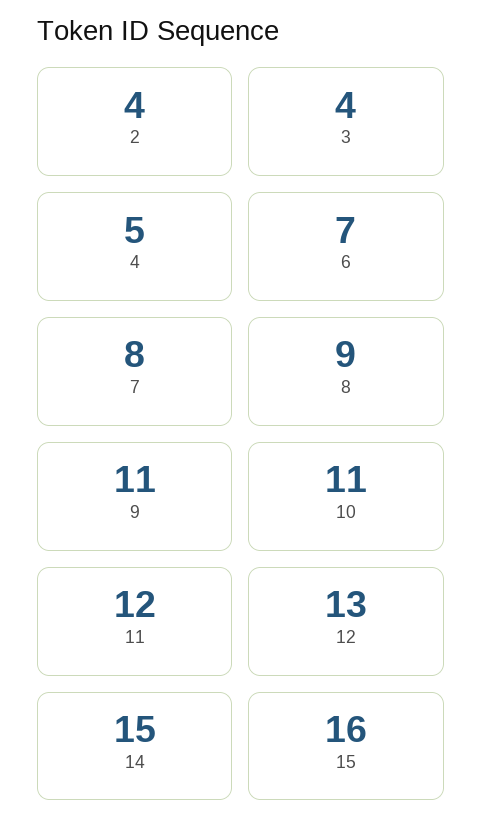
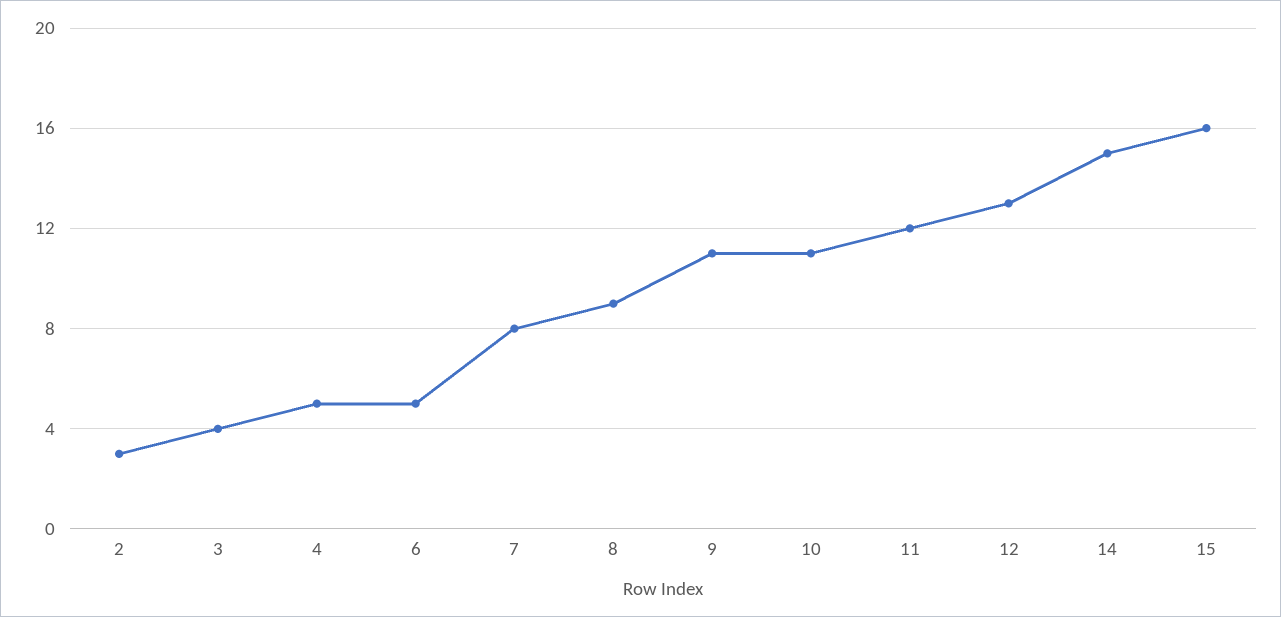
2: 4 -> 3
6: 7 -> 5

